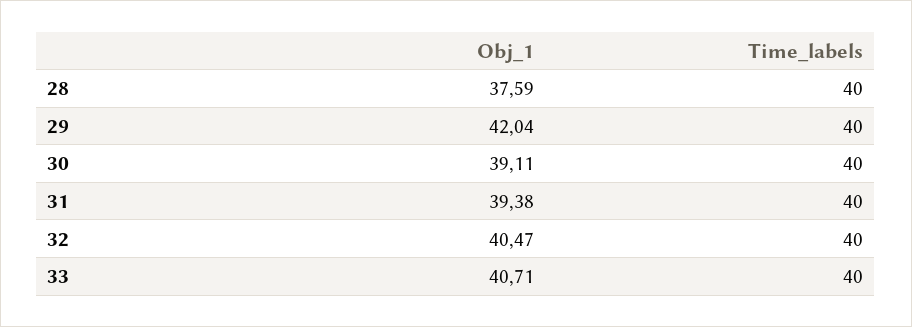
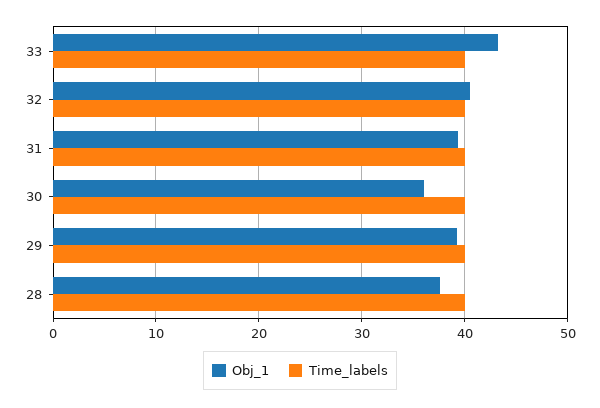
Obj_1, 29: 42.04 -> 39
Obj_1, 30: 39.11 -> 36
Obj_1, 33: 40.71 -> 43

